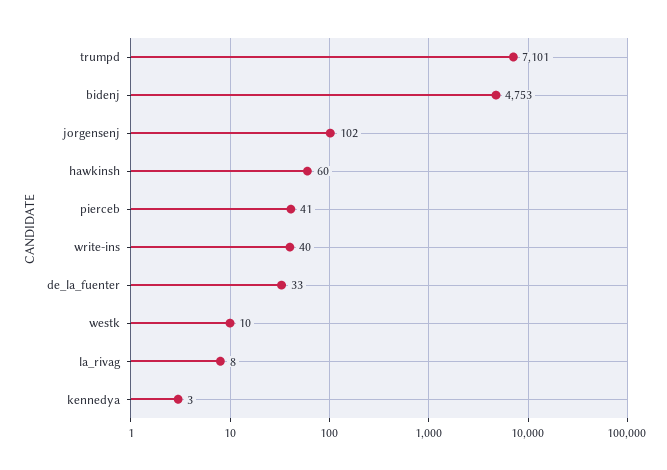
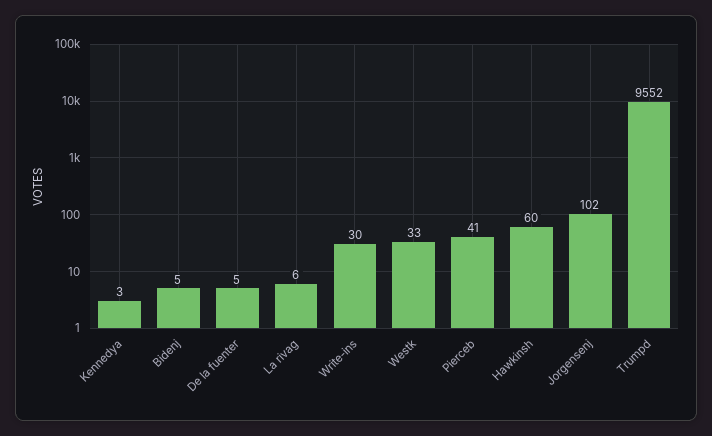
trumpd: 7101 -> 9552
bidenj: 4753 -> 5
write-ins: 40 -> 30
de_la_fuenter: 33 -> 5
westk: 10 -> 33
la_rivag: 8 -> 6

